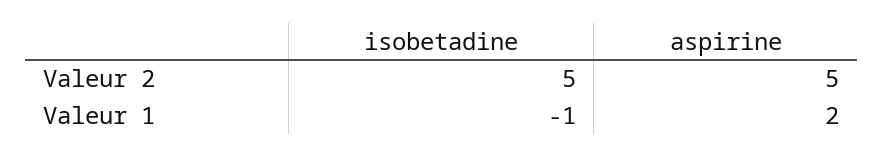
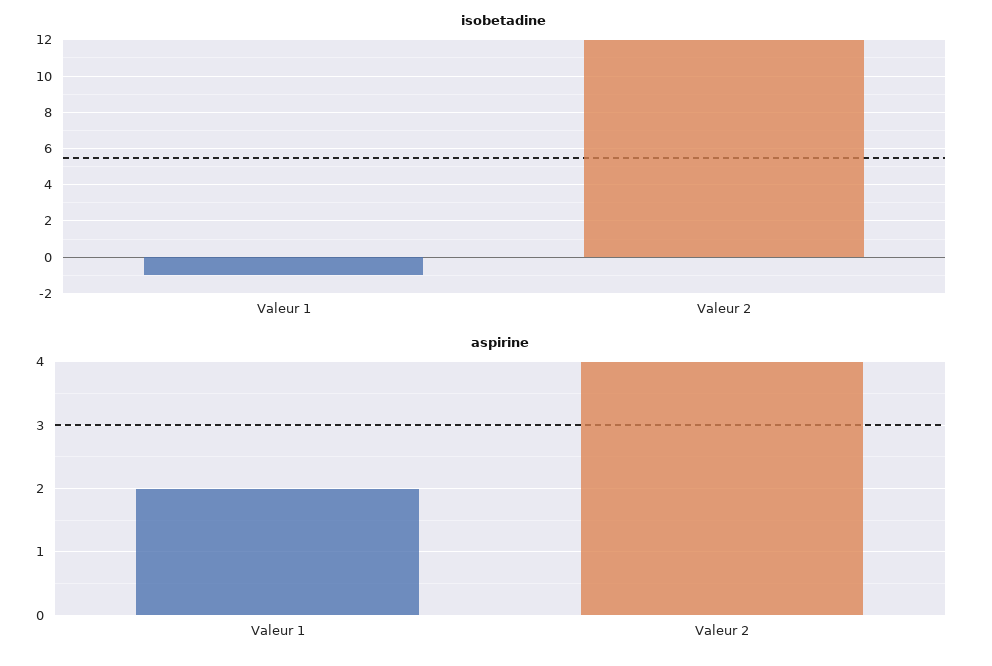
isobetadine, Valeur 2: 5 -> 12
aspirine, Valeur 2: 5 -> 4

